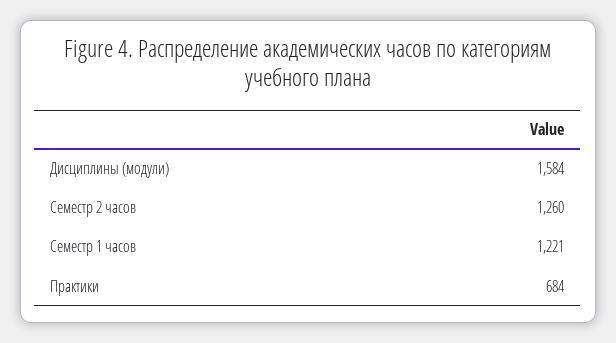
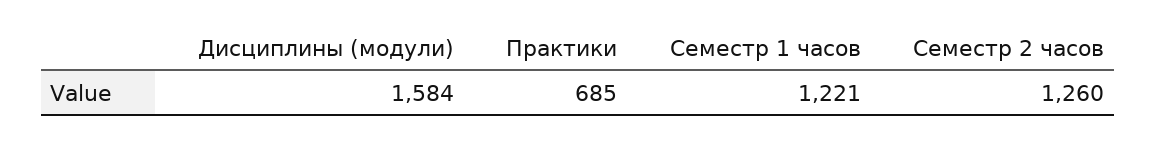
Практики: 684 -> 685

